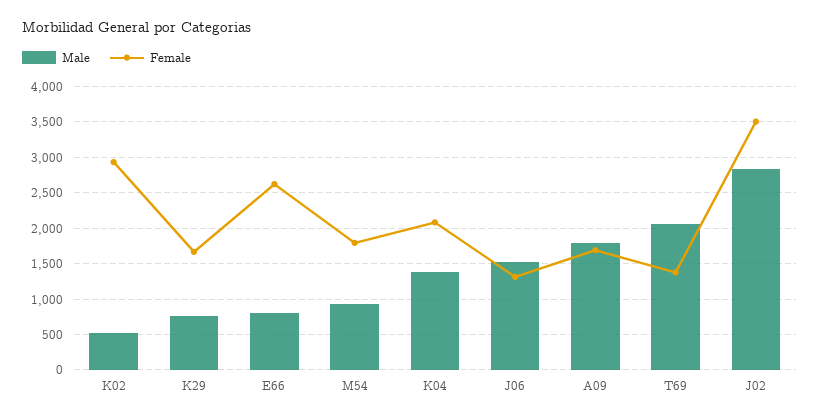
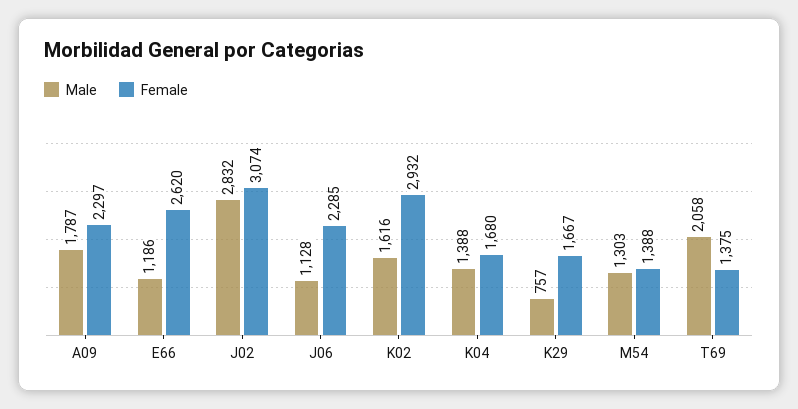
Male, K02: 500 -> 1616
Male, E66: 800 -> 1186
Male, M54: 900 -> 1303
Female, M54: 1800 -> 1388
Female, K04: 2100 -> 1680
Male, J06: 1500 -> 1128
Female, J06: 1300 -> 2285
Female, A09: 1700 -> 2297
Female, J02: 3500 -> 3074

